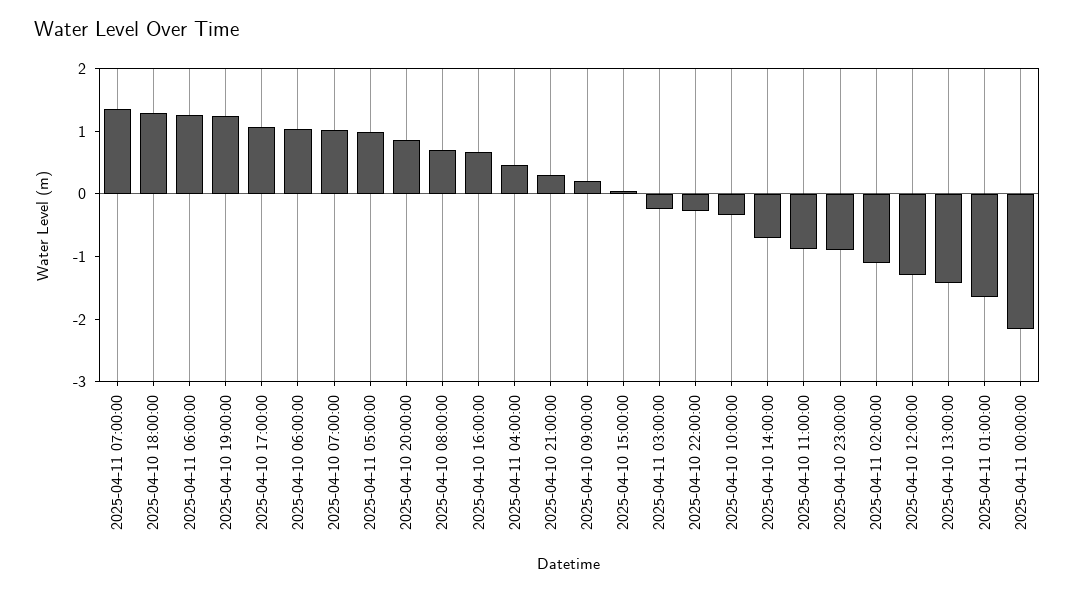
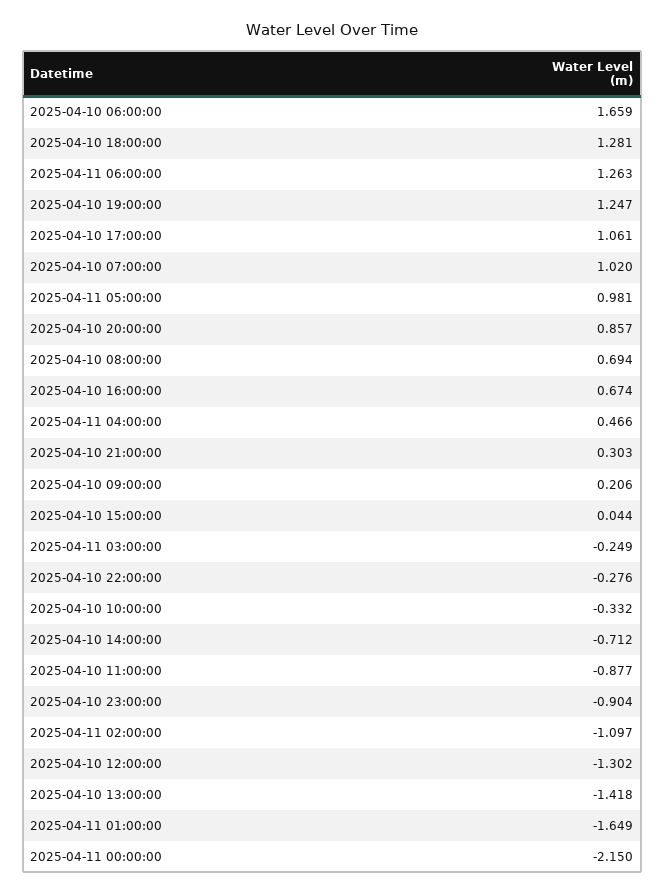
2025-04-11 07:00:00: 1.4 -> none
2025-04-10 06:00:00: 1 -> 1.659

